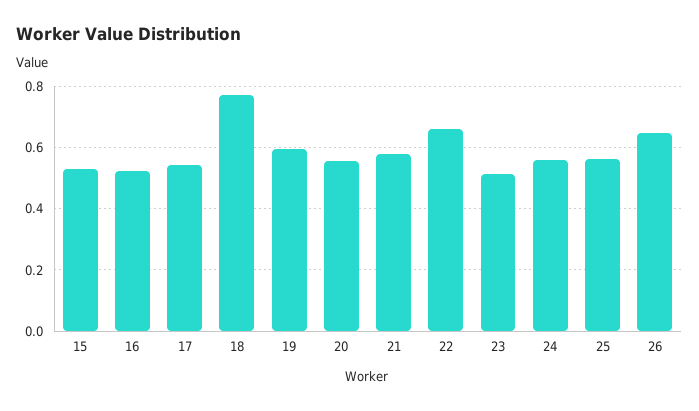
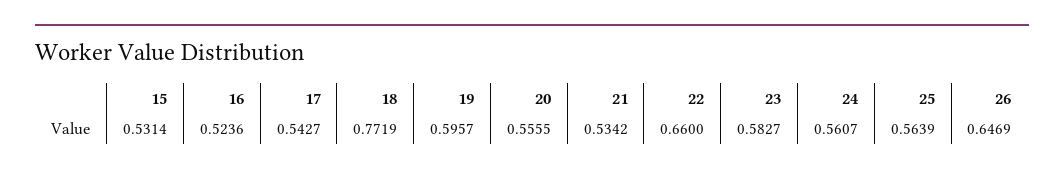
21: 0.58 -> 0.5342
23: 0.52 -> 0.5827

